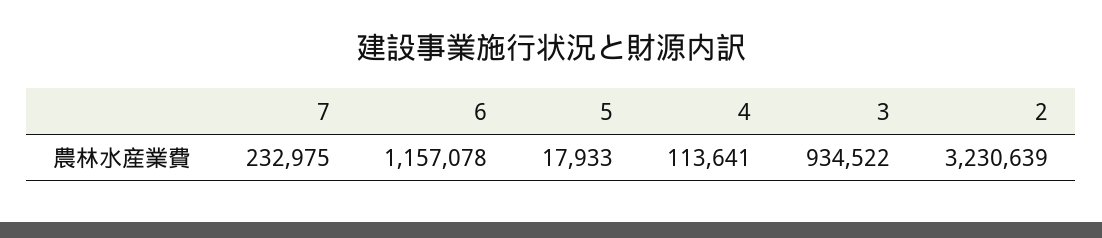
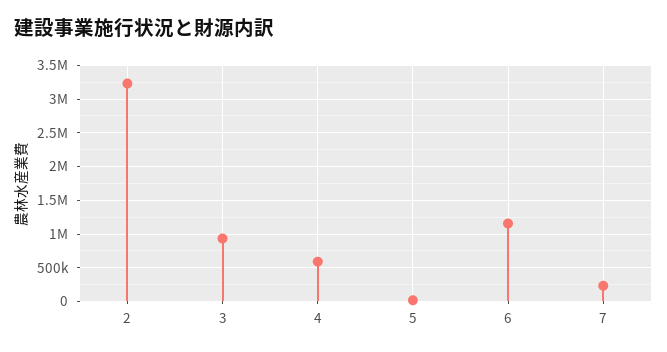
4: 113641 -> 600000

